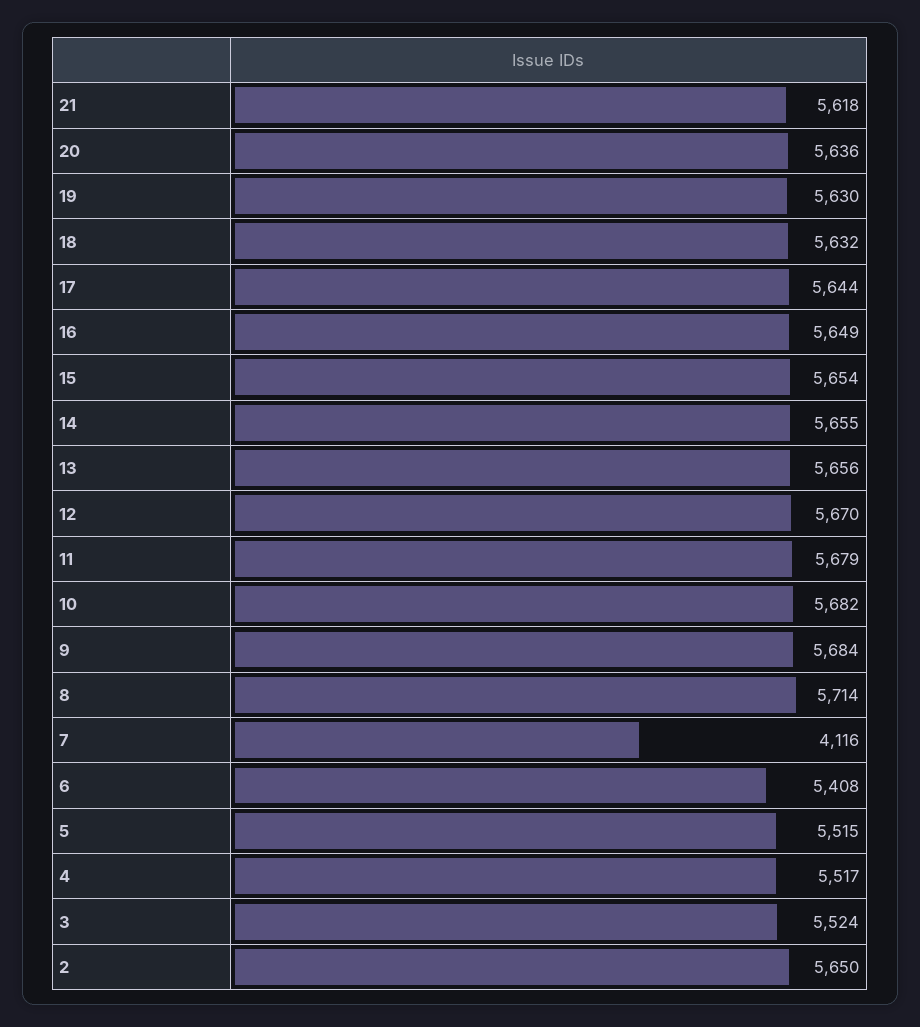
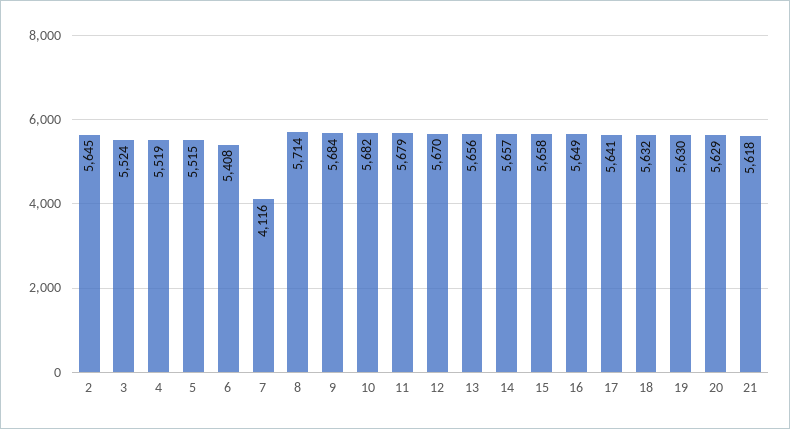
20: 5636 -> 5629
17: 5644 -> 5641
15: 5654 -> 5658
14: 5655 -> 5657
4: 5517 -> 5519
2: 5650 -> 5645

